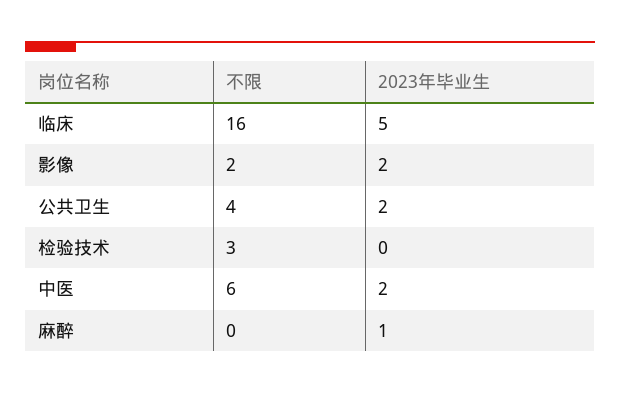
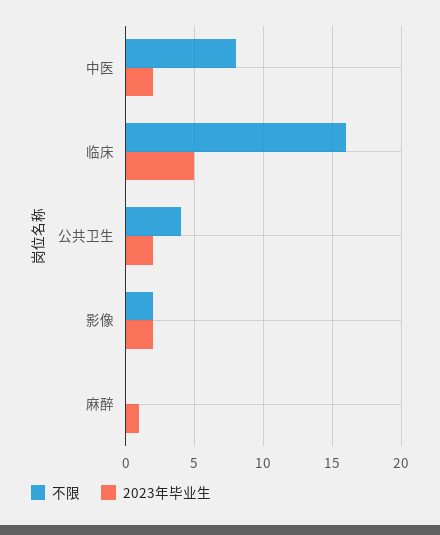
不限, 检验技术: 3 -> none
2023年毕业生, 检验技术: 0 -> none
不限, 中医: 6 -> 8

